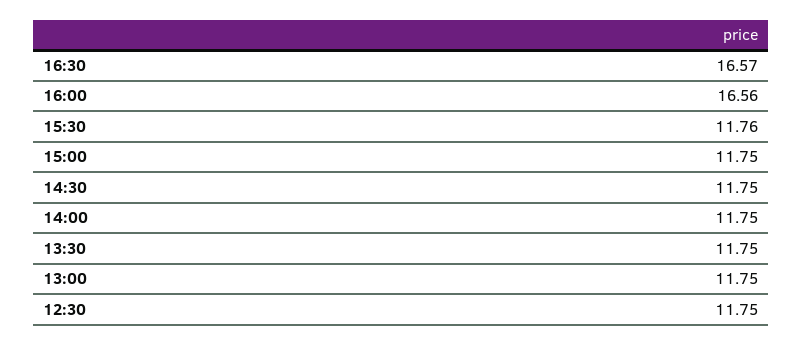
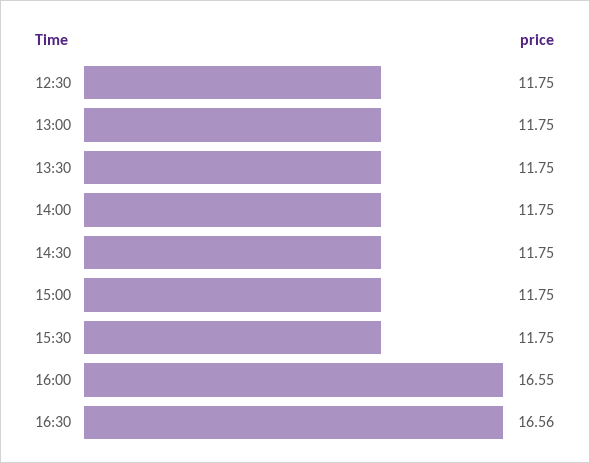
16:30: 16.57 -> 16.56
16:00: 16.56 -> 16.55
15:30: 11.76 -> 11.75

